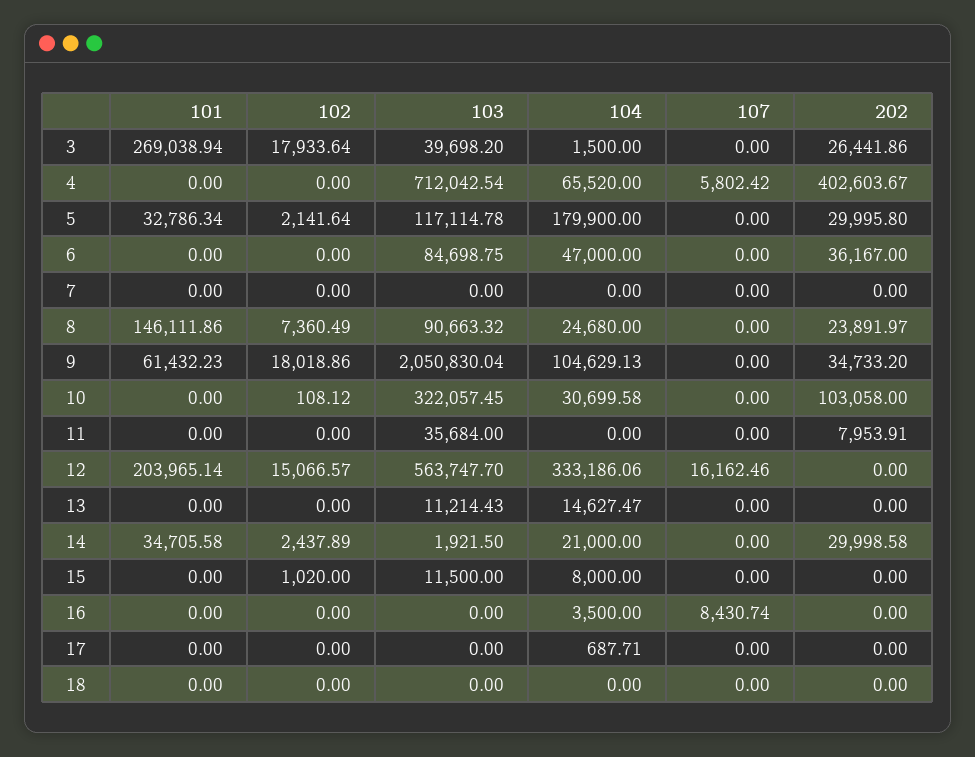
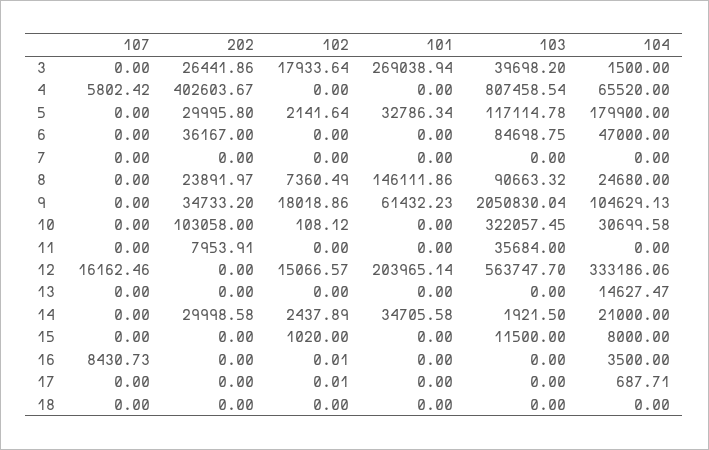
103, 4: 712042.54 -> 807458.54
103, 13: 11214.43 -> 0
102, 16: 0 -> 0.01
107, 16: 8430.74 -> 8430.73
102, 17: 0 -> 0.01

